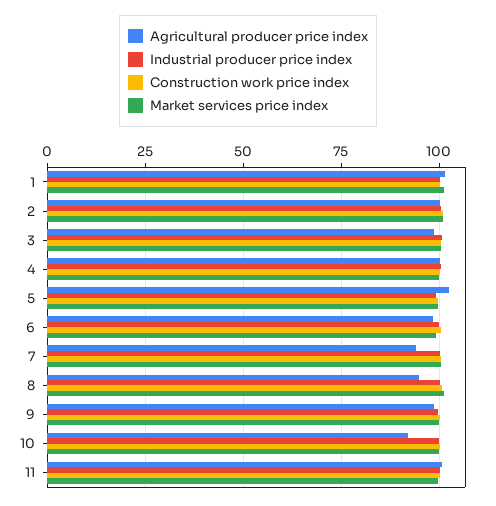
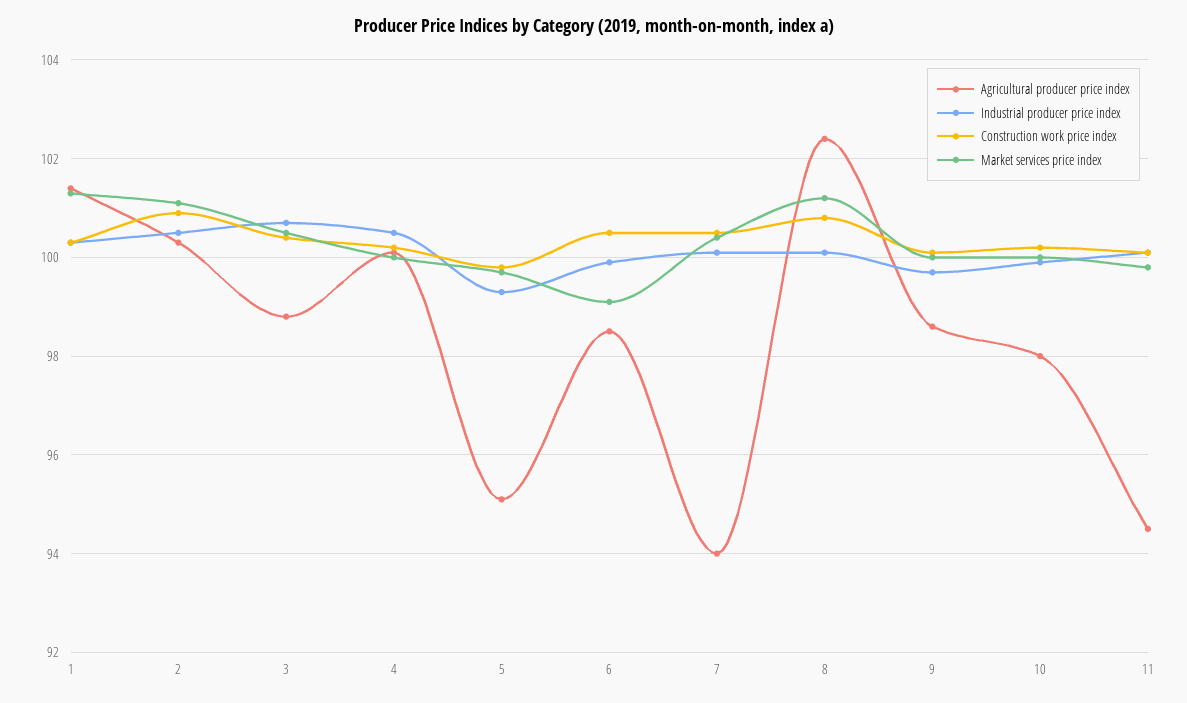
Agricultural producer price index, 5: 102.5 -> 95
Agricultural producer price index, 8: 95 -> 102.5
Agricultural producer price index, 10: 92.5 -> 98
Agricultural producer price index, 11: 100 -> 94.5

